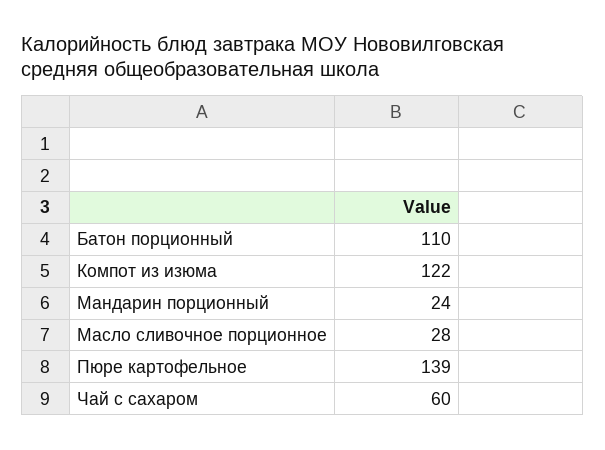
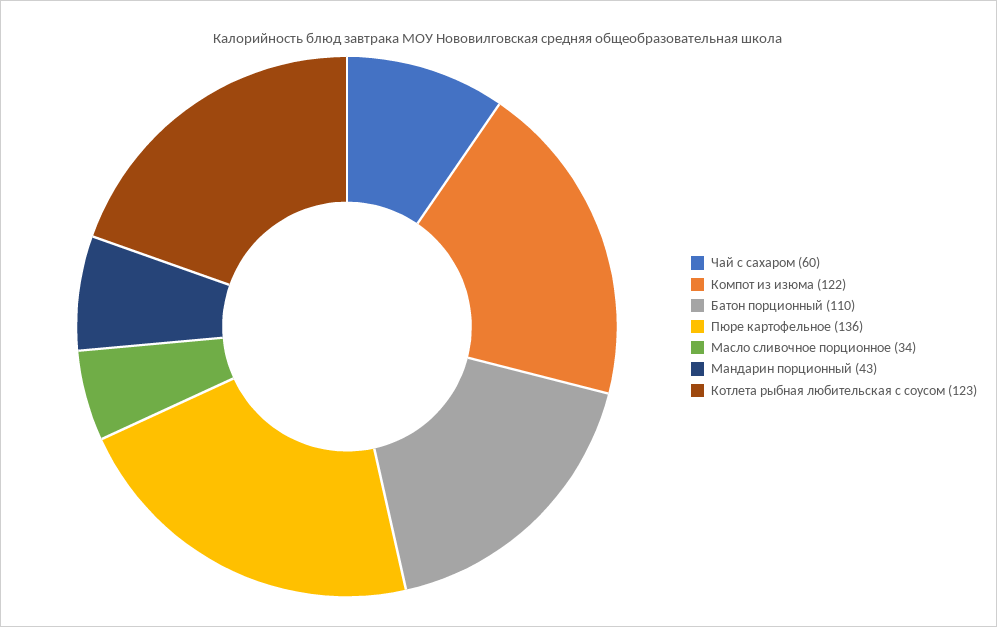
Мандарин порционный: 24 -> 43
Масло сливочное порционное: 28 -> 34
Пюре картофельное: 139 -> 136
Котлета рыбная любительская с соусом: none -> 123

